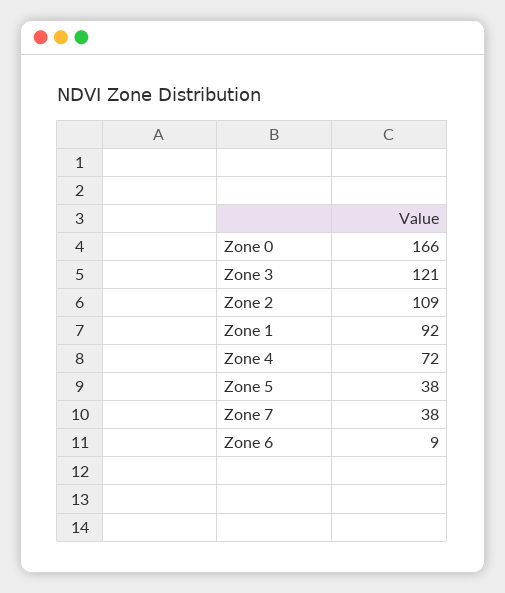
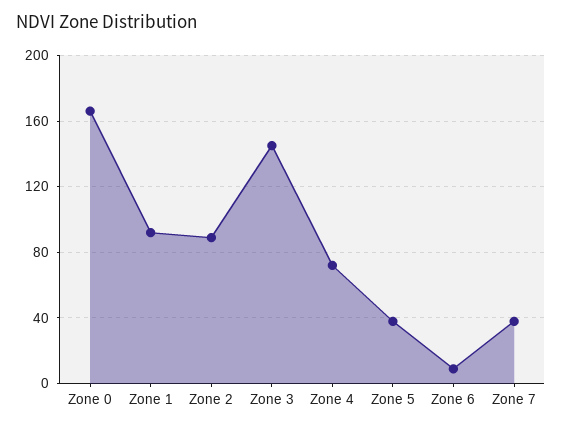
Zone 3: 121 -> 145
Zone 2: 109 -> 90

